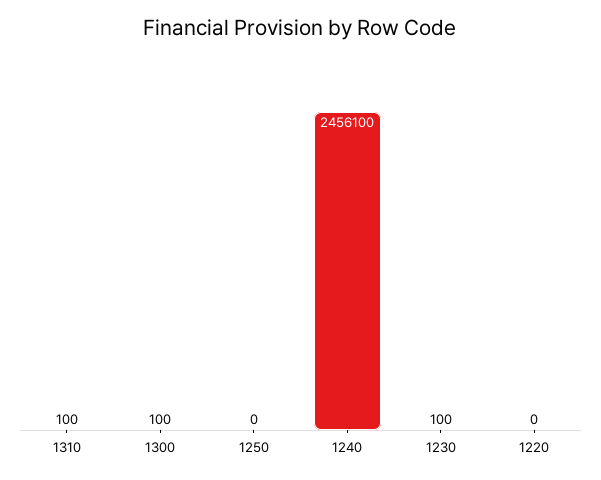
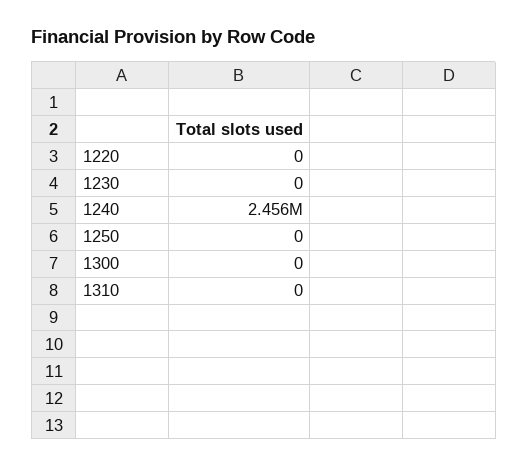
1310: 100 -> 0
1300: 100 -> 0
1230: 100 -> 0

